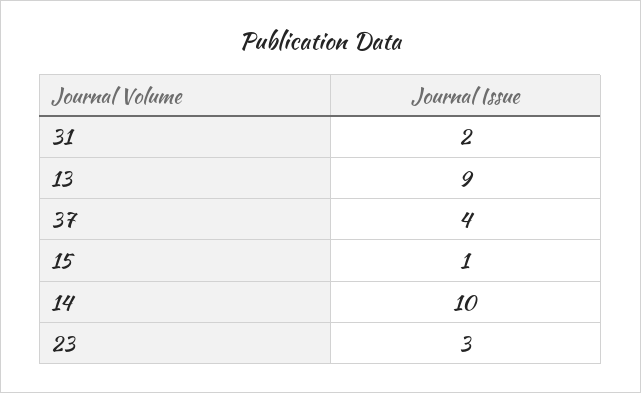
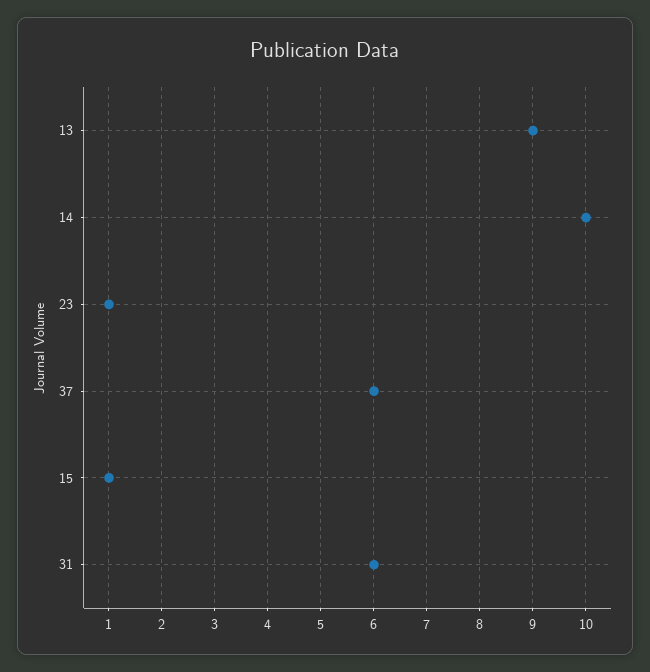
31: 2 -> 6
37: 4 -> 6
23: 3 -> 1

